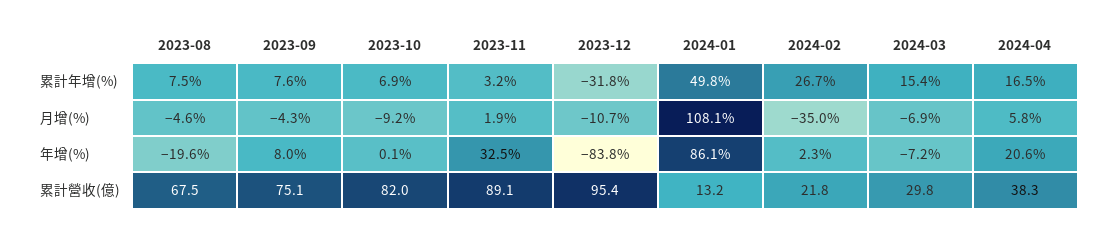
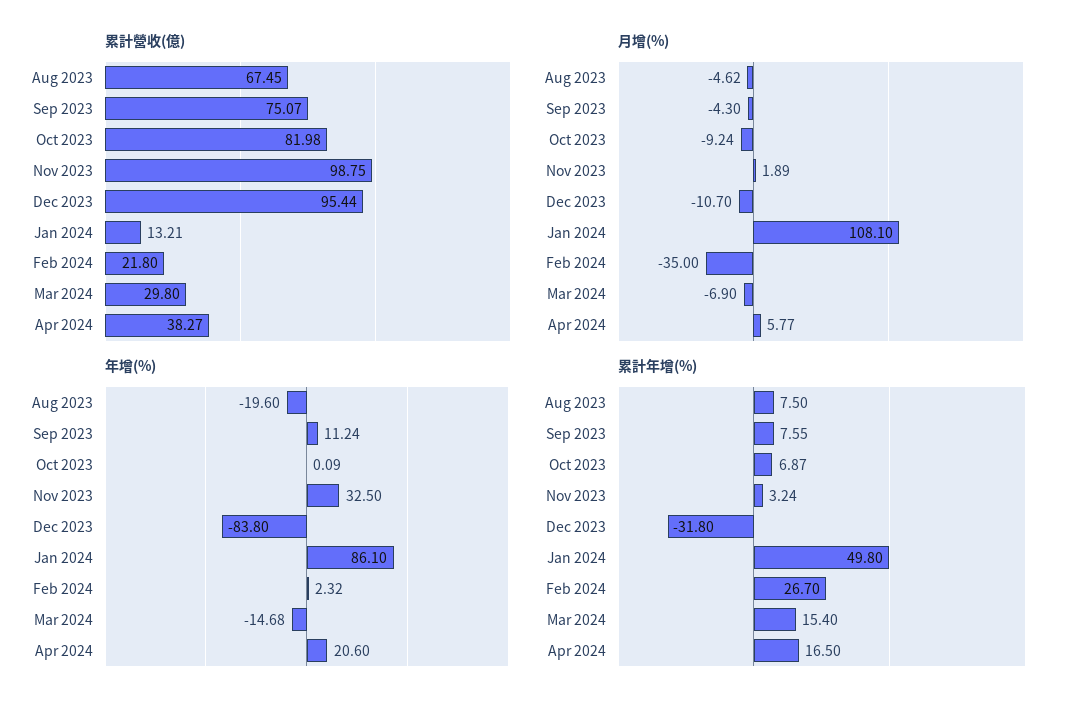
年增(%), 2023-09: 8 -> 11.24
年增(%), 2024-03: -7.2 -> -14.68
累計營收(億), 2023-11: 89.1 -> 98.75

